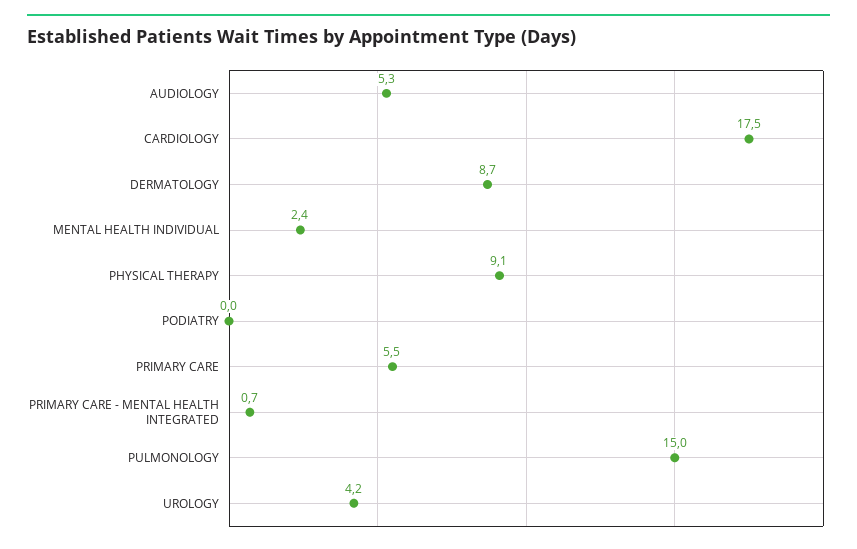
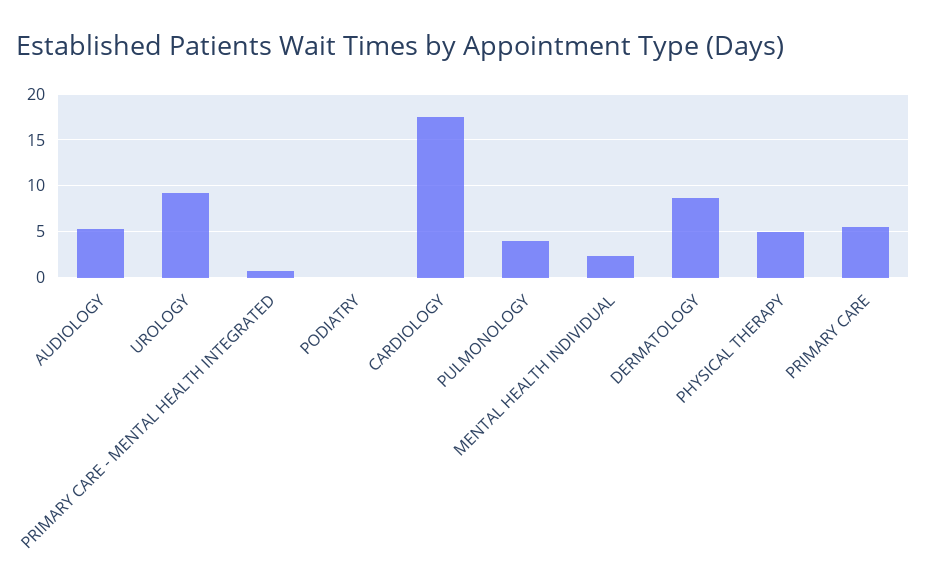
PHYSICAL THERAPY: 9.1 -> 5
PULMONOLOGY: 15 -> 4
UROLOGY: 4.2 -> 9

